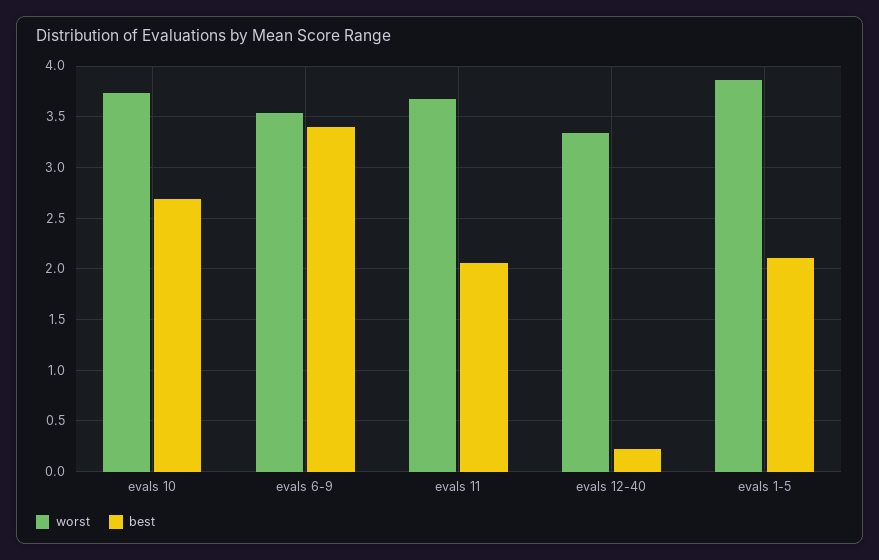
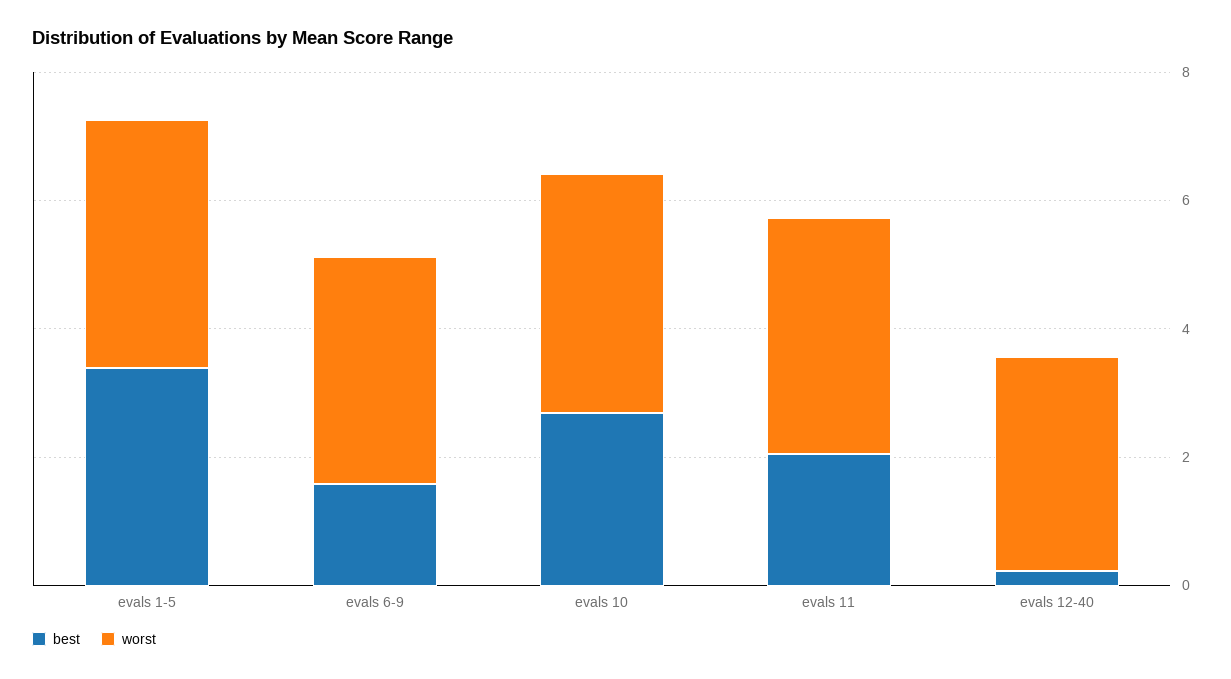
best, evals 6-9: 3.4 -> 1.5
best, evals 1-5: 2.1 -> 3.5

